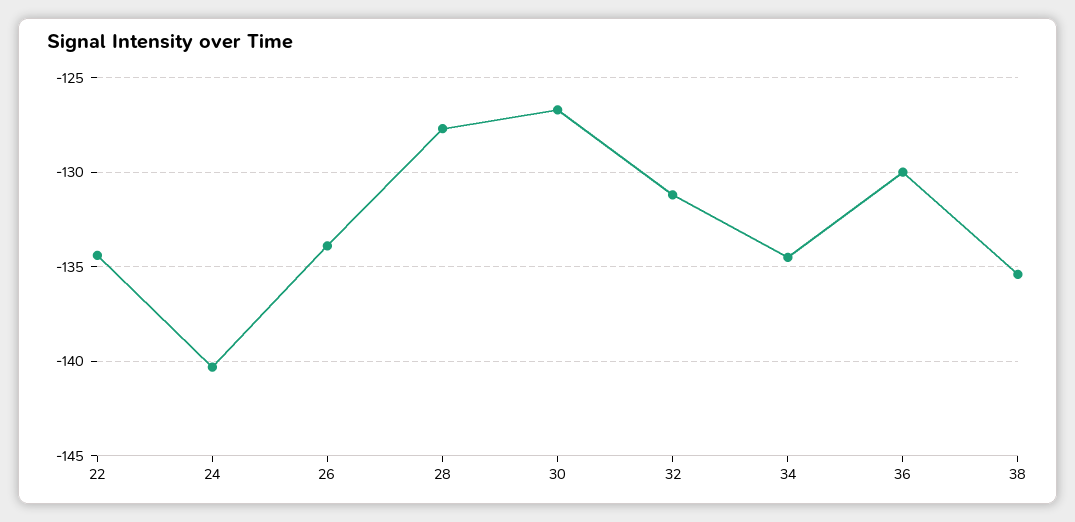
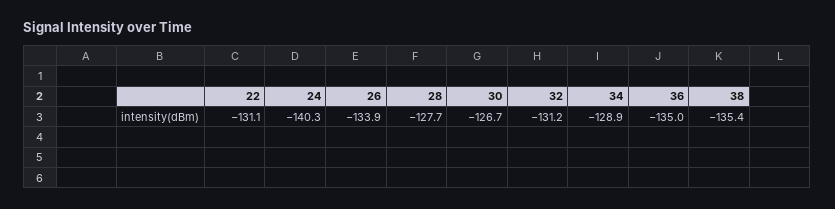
22: -134.5 -> -131.1
34: -134.5 -> -128.9
36: -130 -> -135

